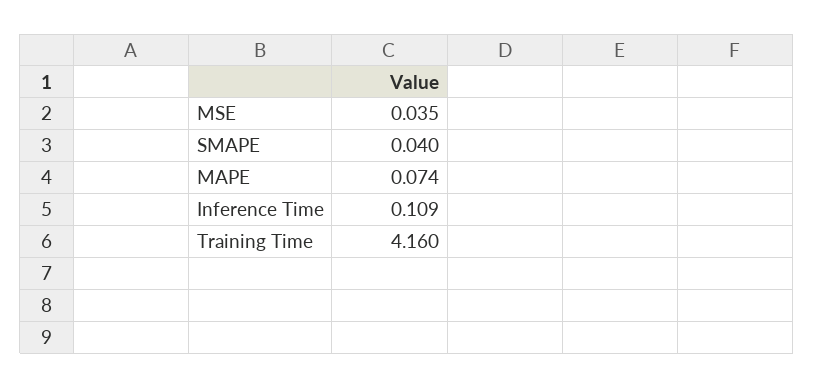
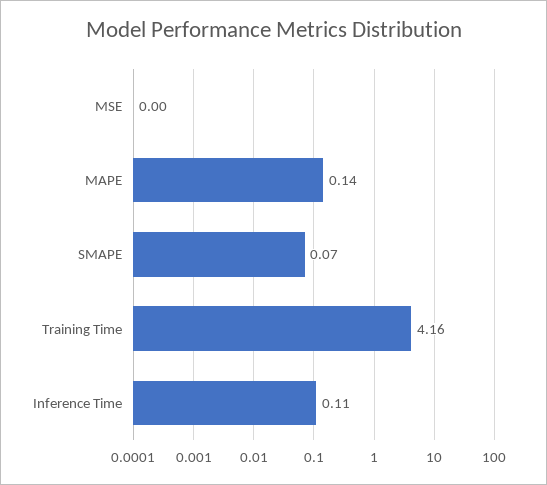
MSE: 0.035 -> 0
SMAPE: 0.04 -> 0.07
MAPE: 0.074 -> 0.14

